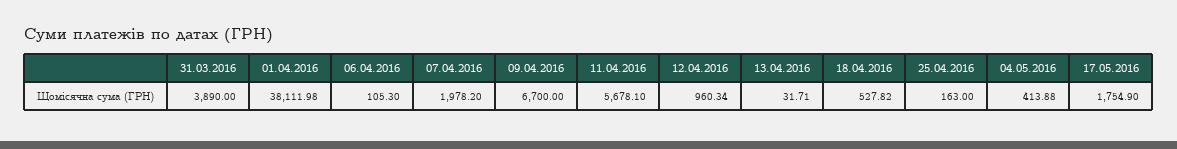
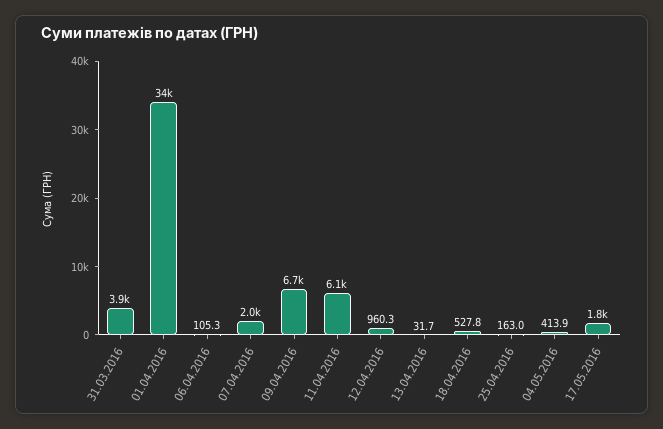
01.04.2016: 38111.98 -> 34000
11.04.2016: 5678.1 -> 6100

